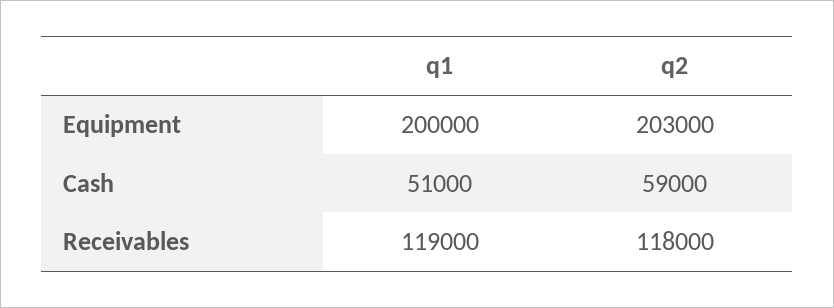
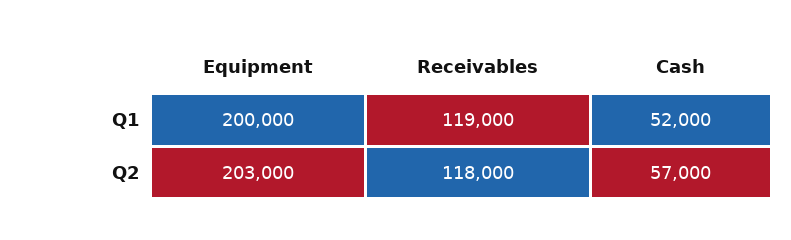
q1, Cash: 51000 -> 52000
q2, Cash: 59000 -> 57000

